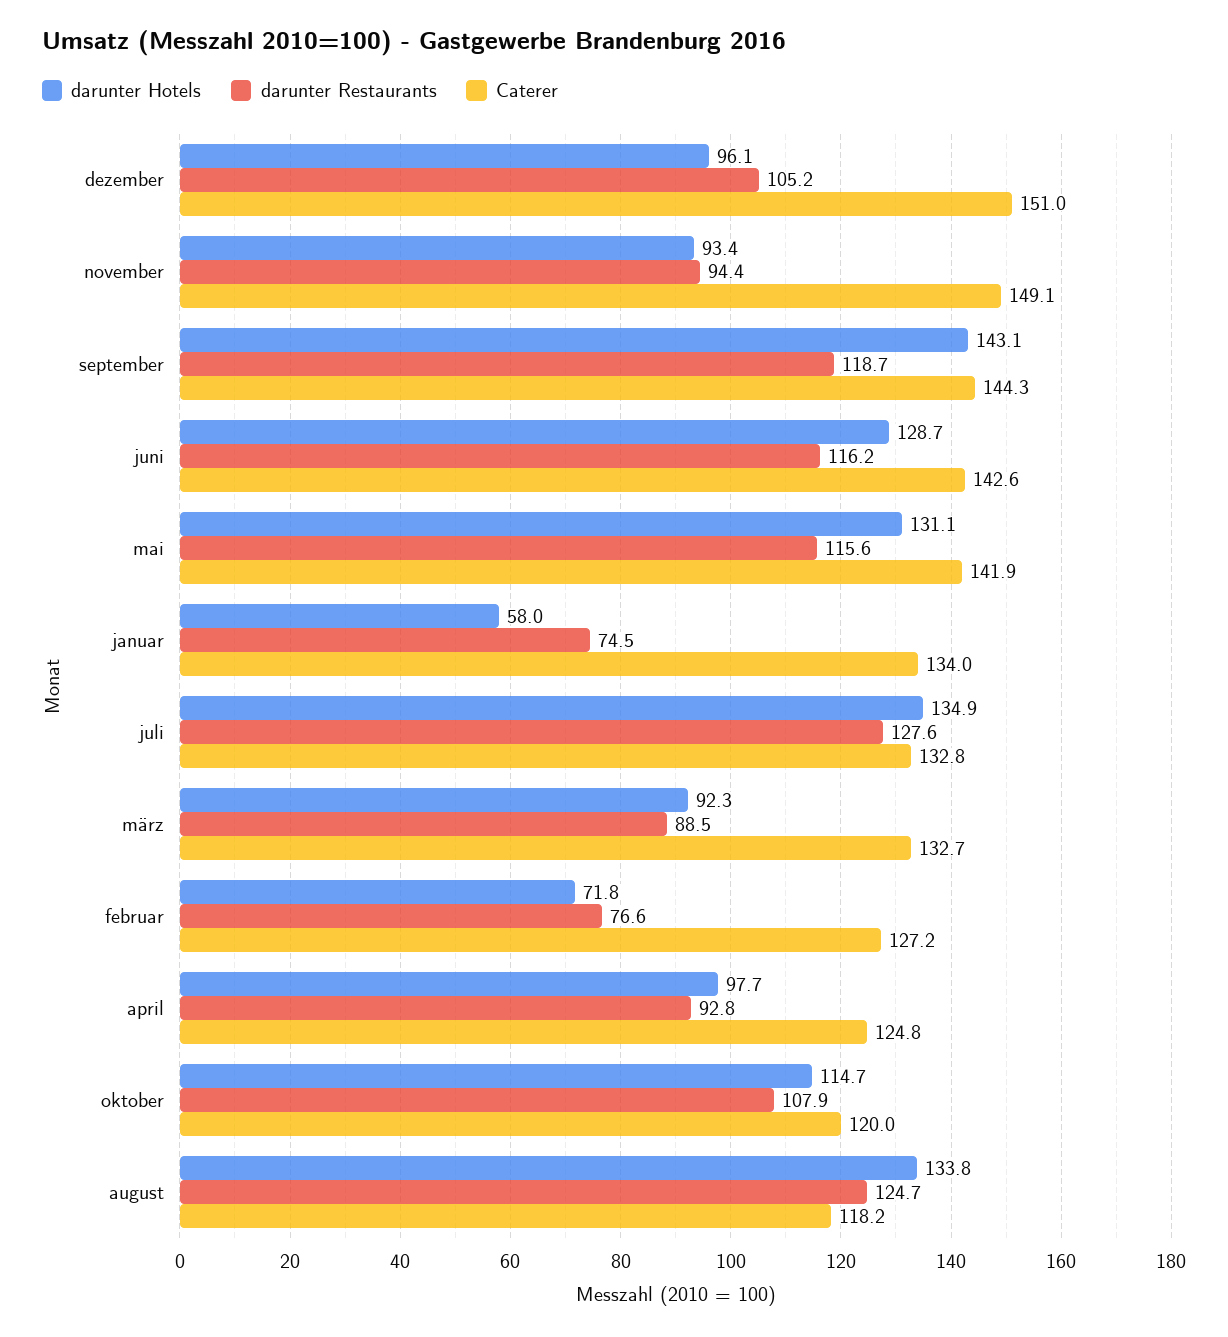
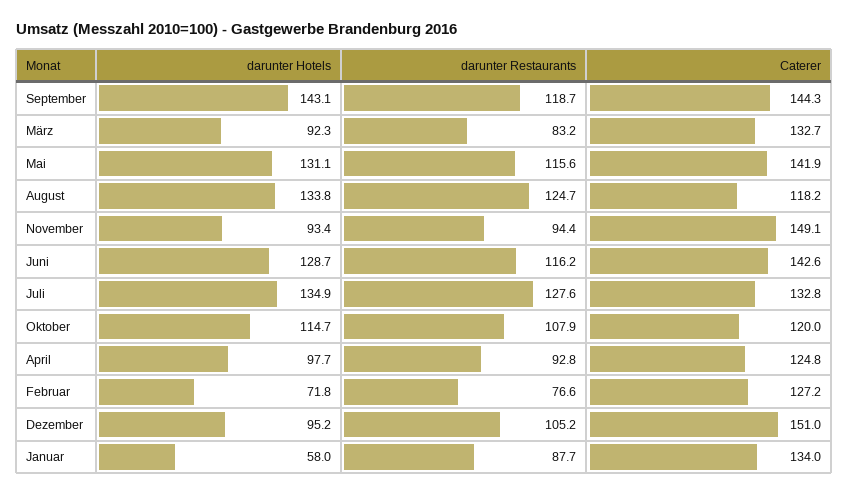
darunter Hotels, dezember: 96.1 -> 95.2
darunter Restaurants, januar: 74.5 -> 87.7
darunter Restaurants, märz: 88.5 -> 83.2

